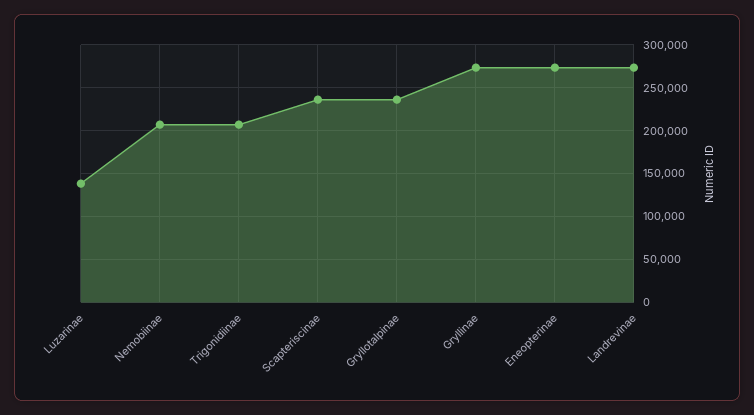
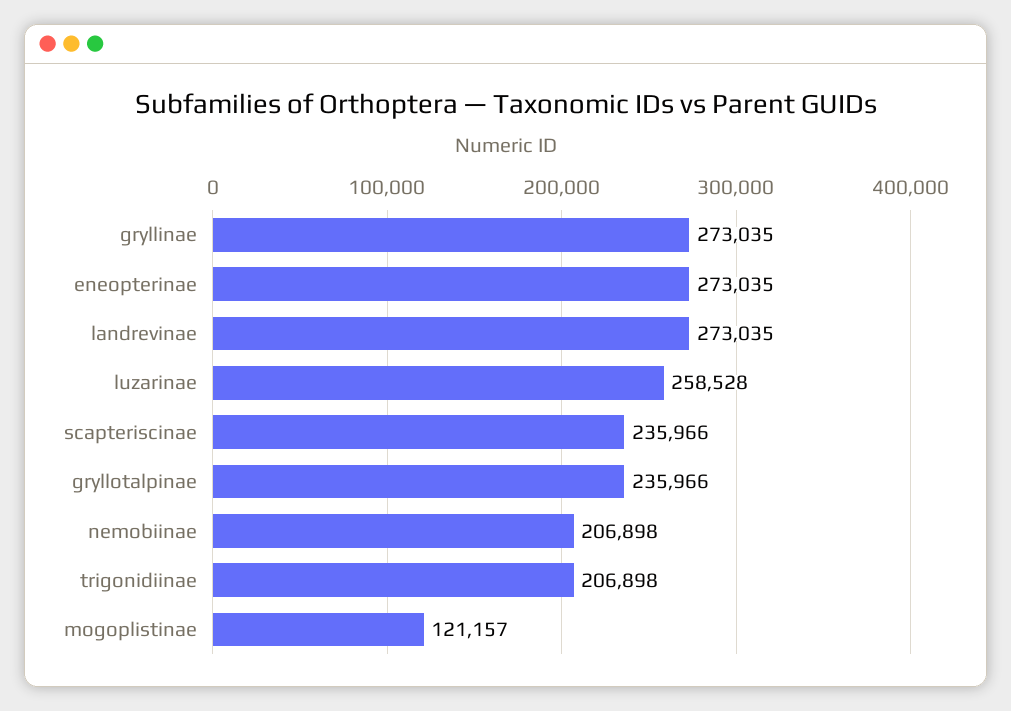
Luzarinae: 140000 -> 258528
mogoplistinae: none -> 121157

